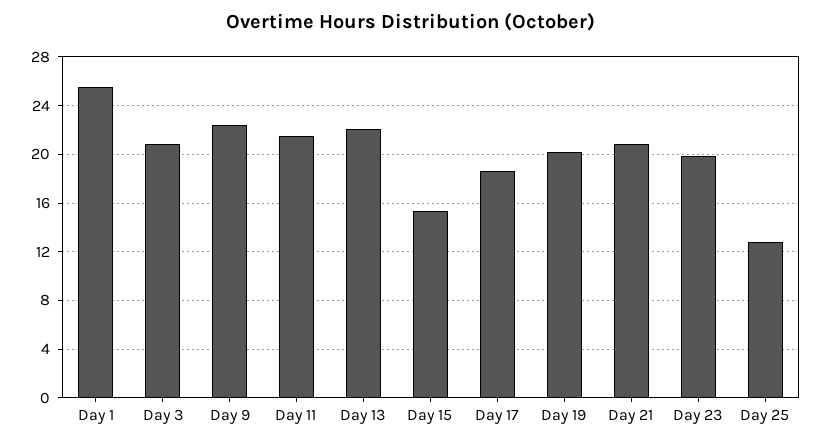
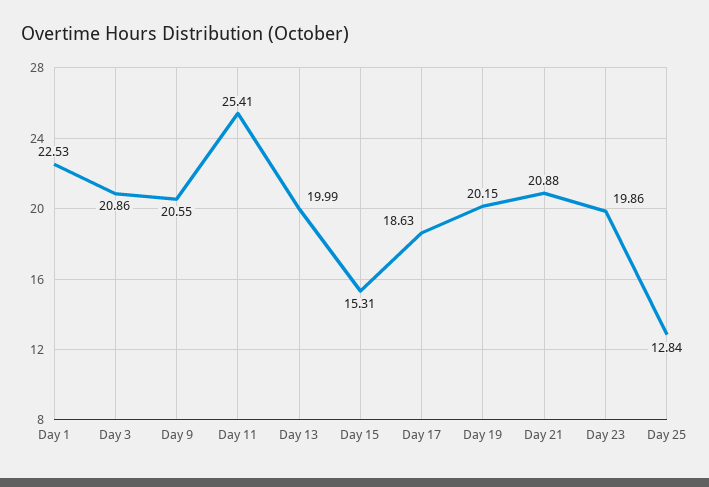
Day 1: 25.5 -> 22.53
Day 9: 22.5 -> 20.55
Day 11: 21.5 -> 25.41
Day 13: 22 -> 19.99

